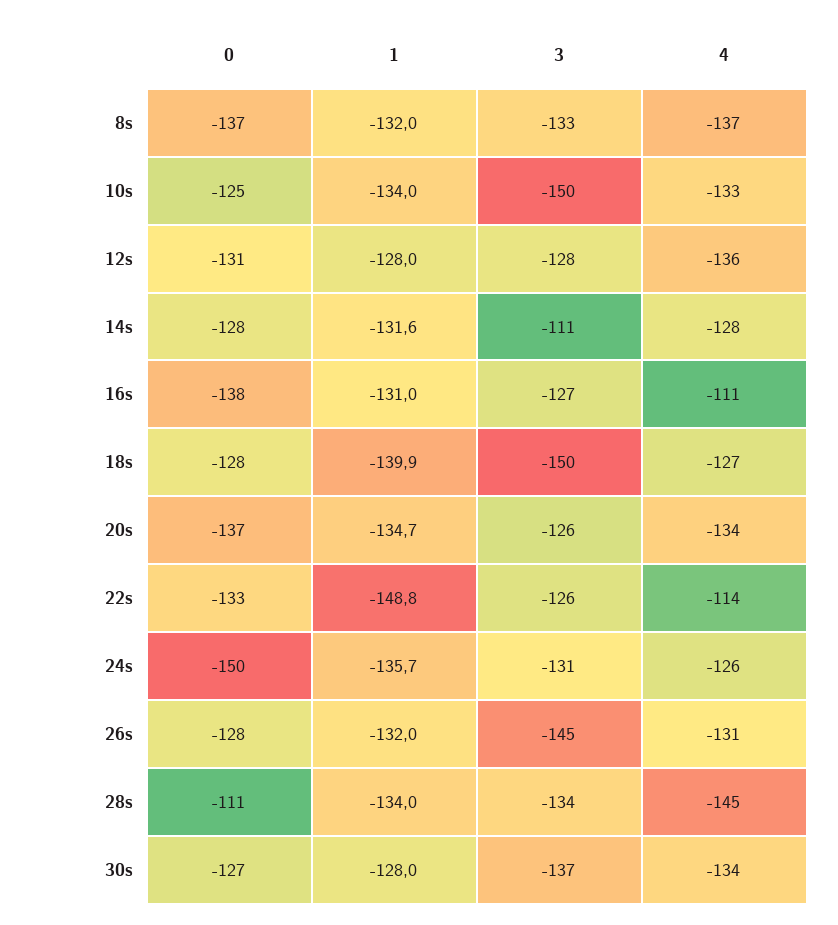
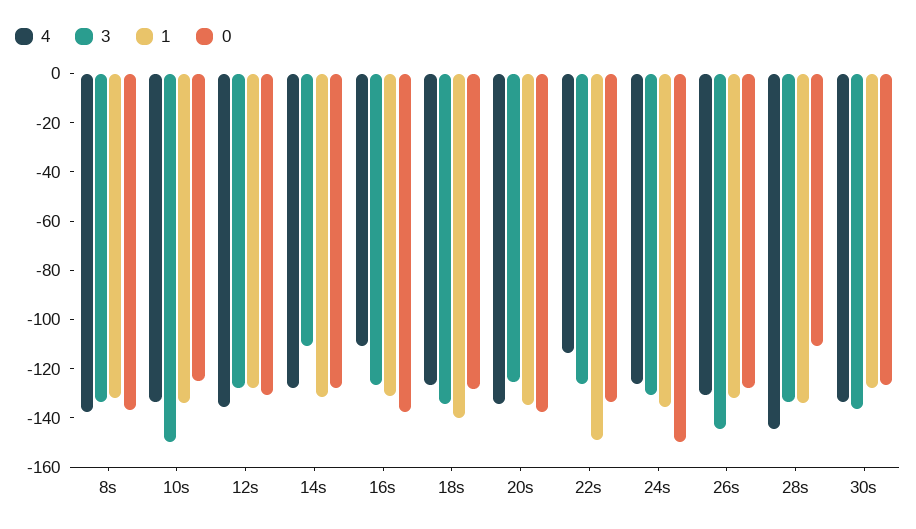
3, 18s: -150 -> -135

